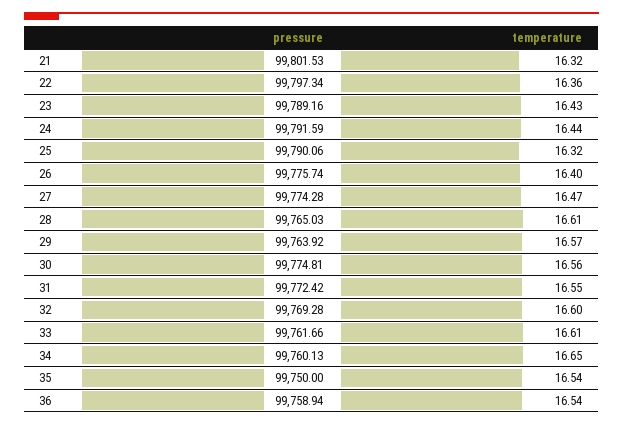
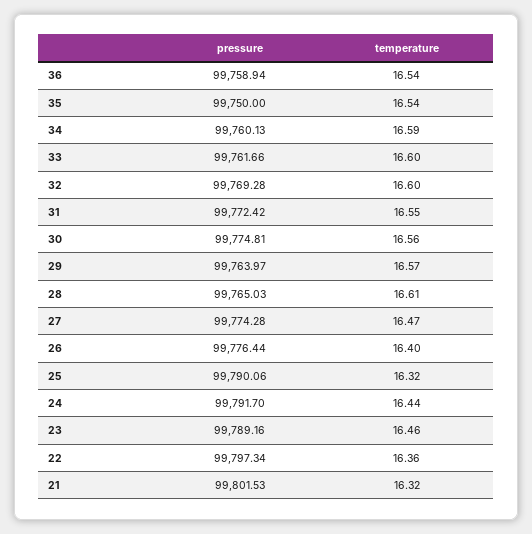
temperature, 23: 16.43 -> 16.46
pressure, 24: 99791.59 -> 99791.7
pressure, 26: 99775.74 -> 99776.44
pressure, 29: 99763.92 -> 99763.97
temperature, 33: 16.61 -> 16.6
temperature, 34: 16.65 -> 16.59

